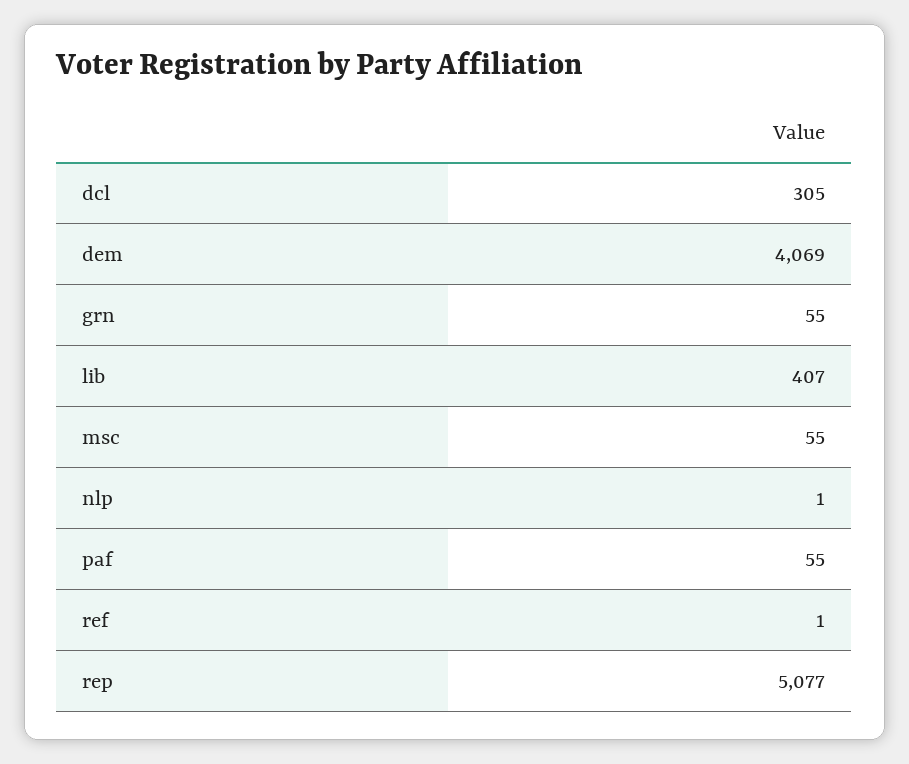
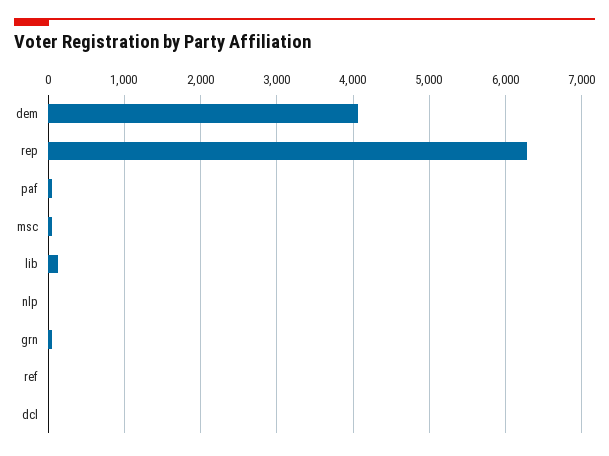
dcl: 305 -> 0
lib: 407 -> 100
rep: 5077 -> 6300

